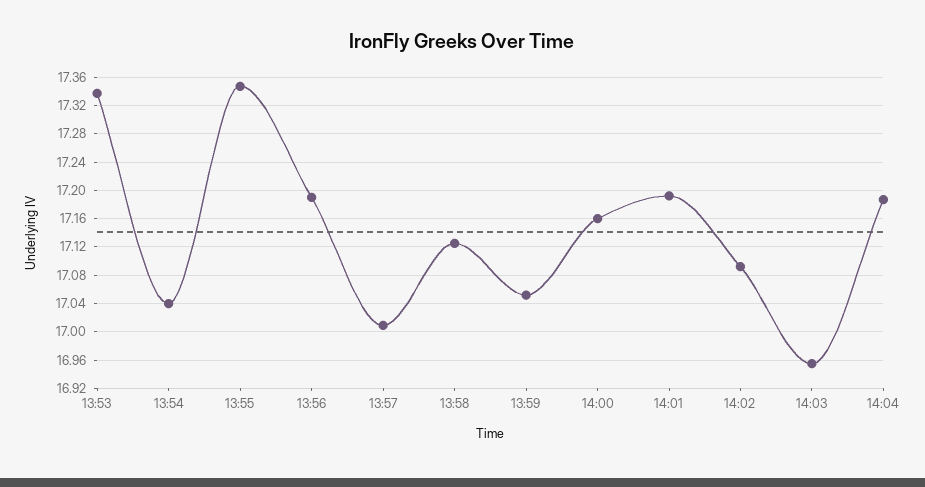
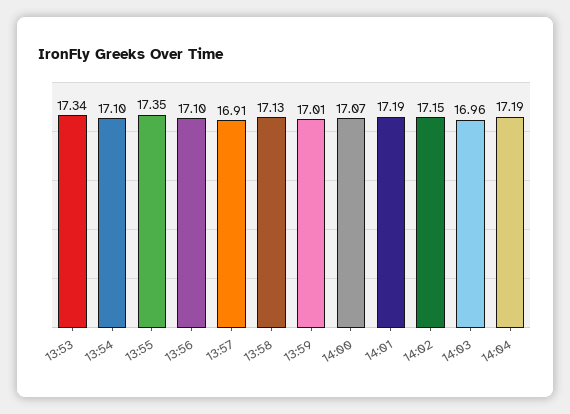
13:54: 17.04 -> 17.1
13:56: 17.19 -> 17.1
13:57: 17.01 -> 16.91
13:59: 17.05 -> 17.01
14:00: 17.16 -> 17.07
14:02: 17.09 -> 17.15

